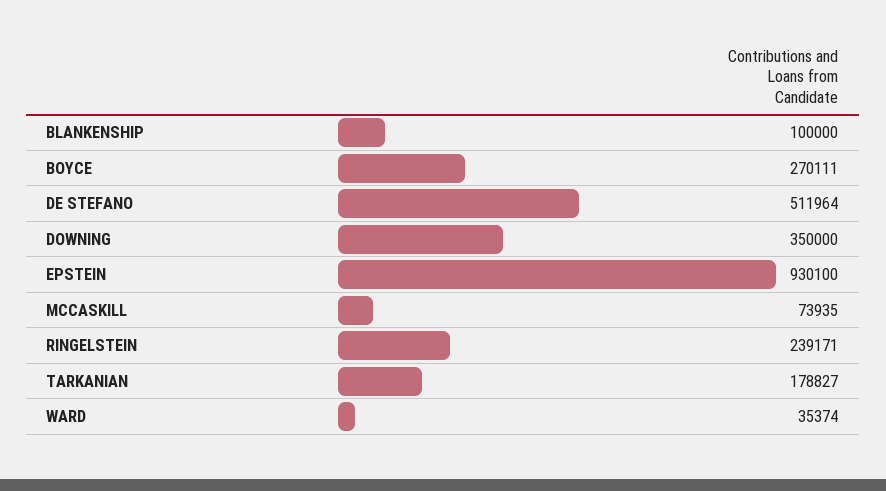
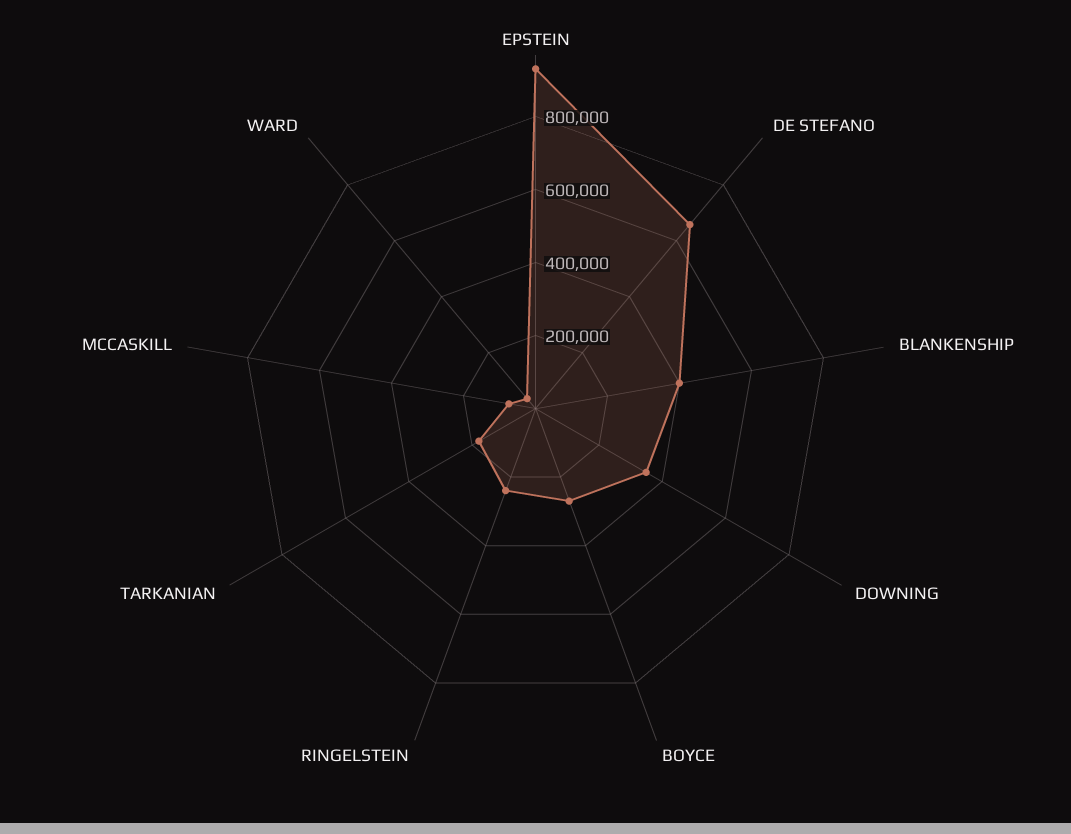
BLANKENSHIP: 100000 -> 400000
DE STEFANO: 511964 -> 650000

